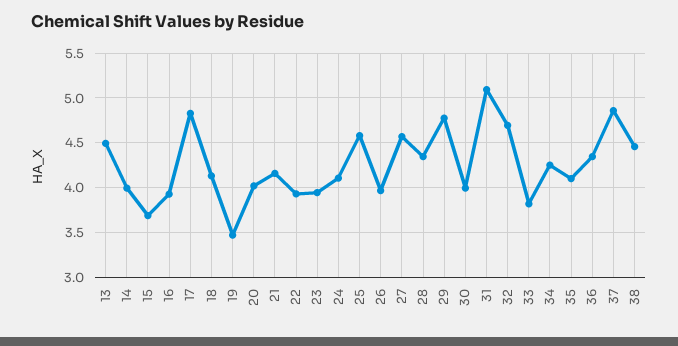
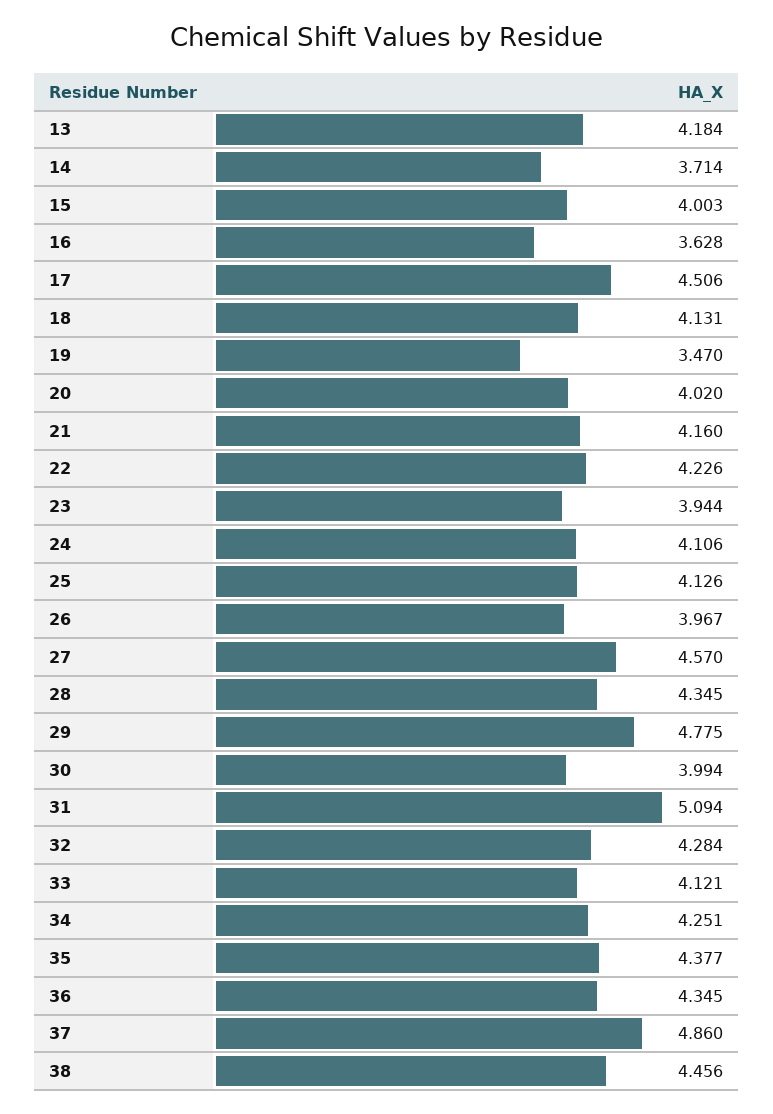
13: 4.5 -> 4.184
14: 4 -> 3.714
15: 3.7 -> 4.003
16: 3.9 -> 3.628
17: 4.8 -> 4.506
22: 3.9 -> 4.226
25: 4.6 -> 4.126
32: 4.7 -> 4.284
33: 3.8 -> 4.121
35: 4.1 -> 4.377

